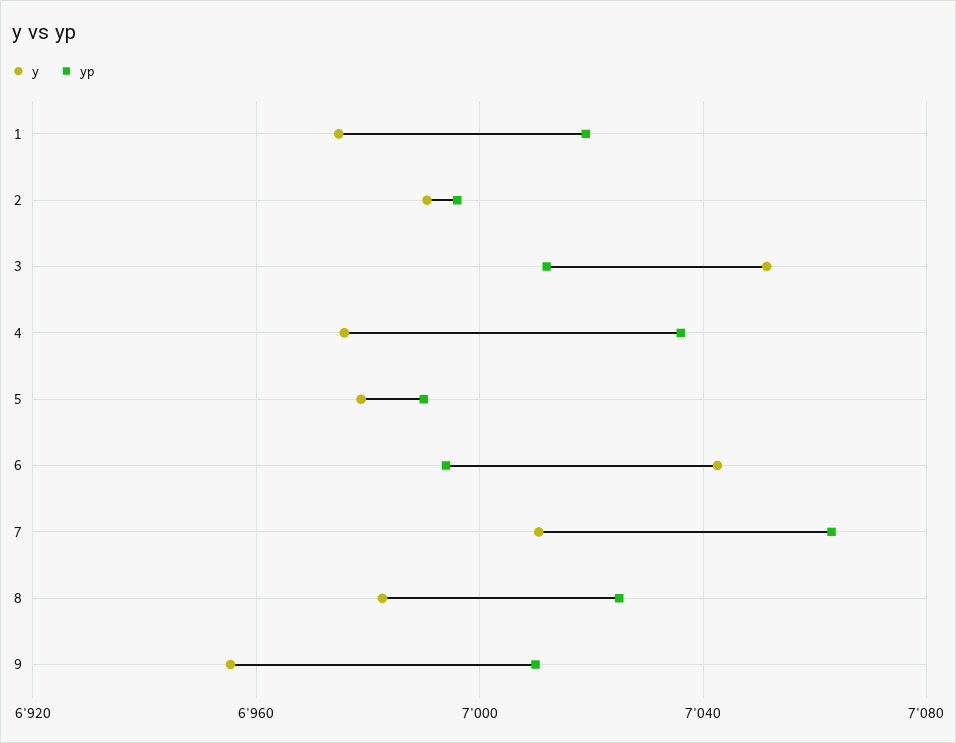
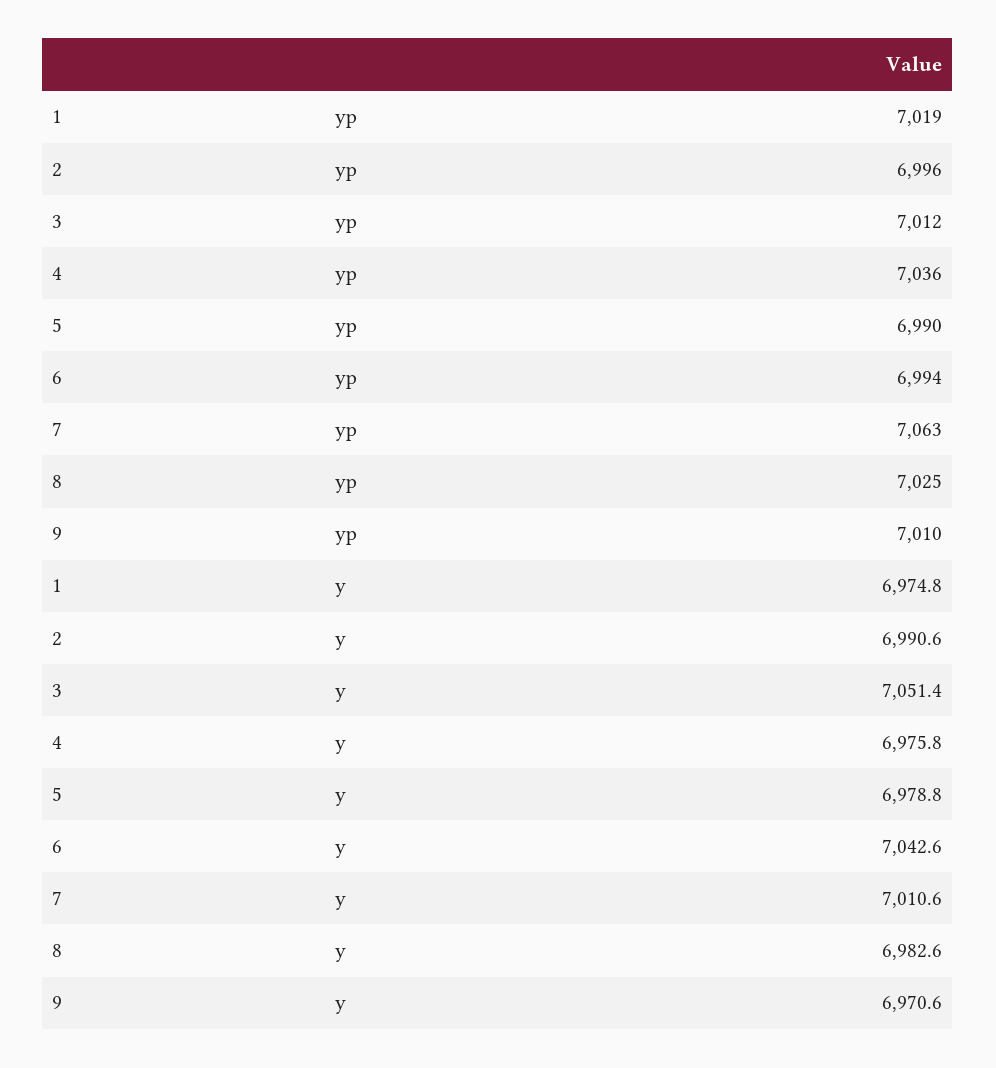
y, 9: 6955 -> 6970.6

